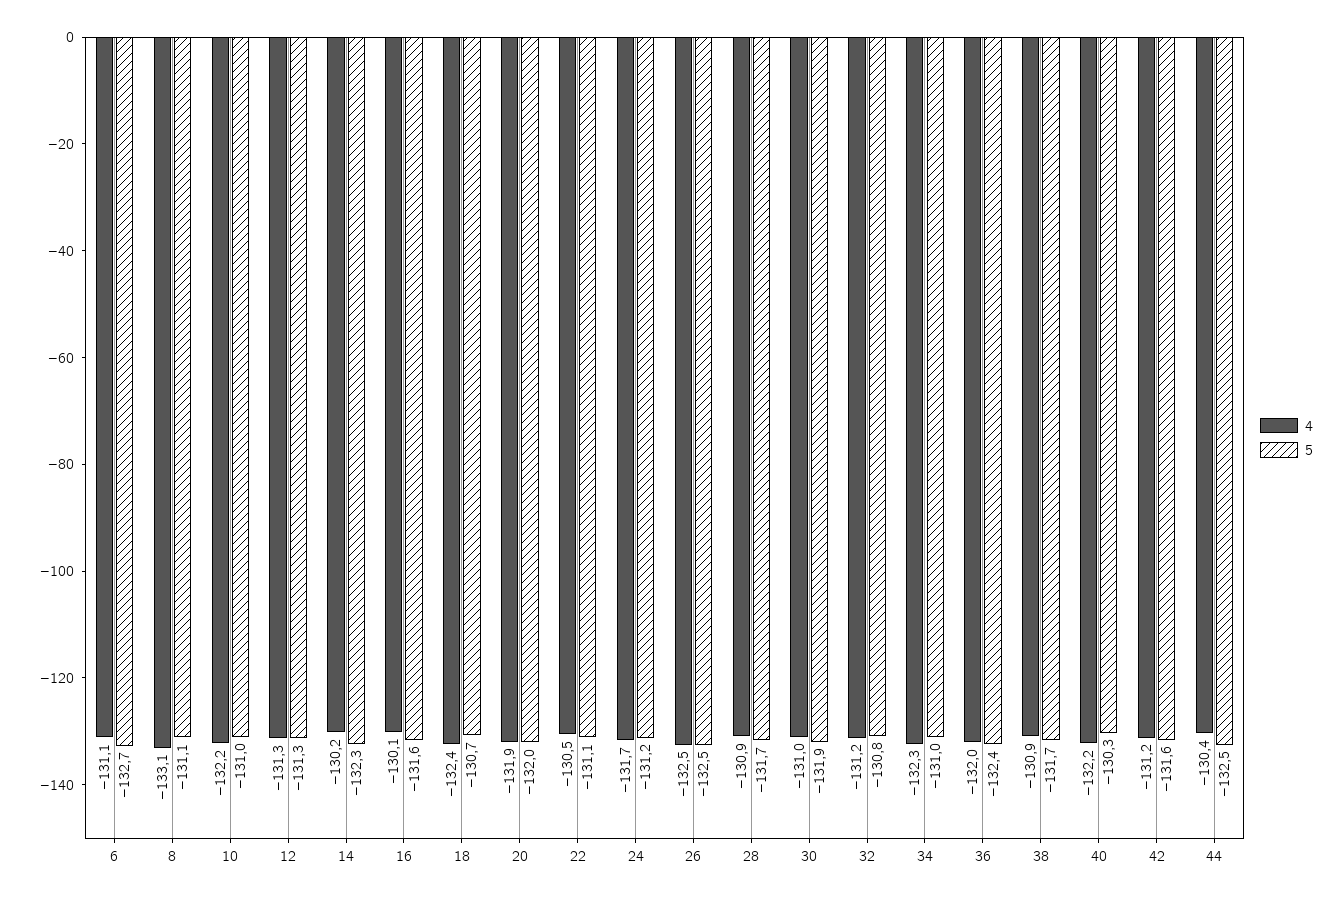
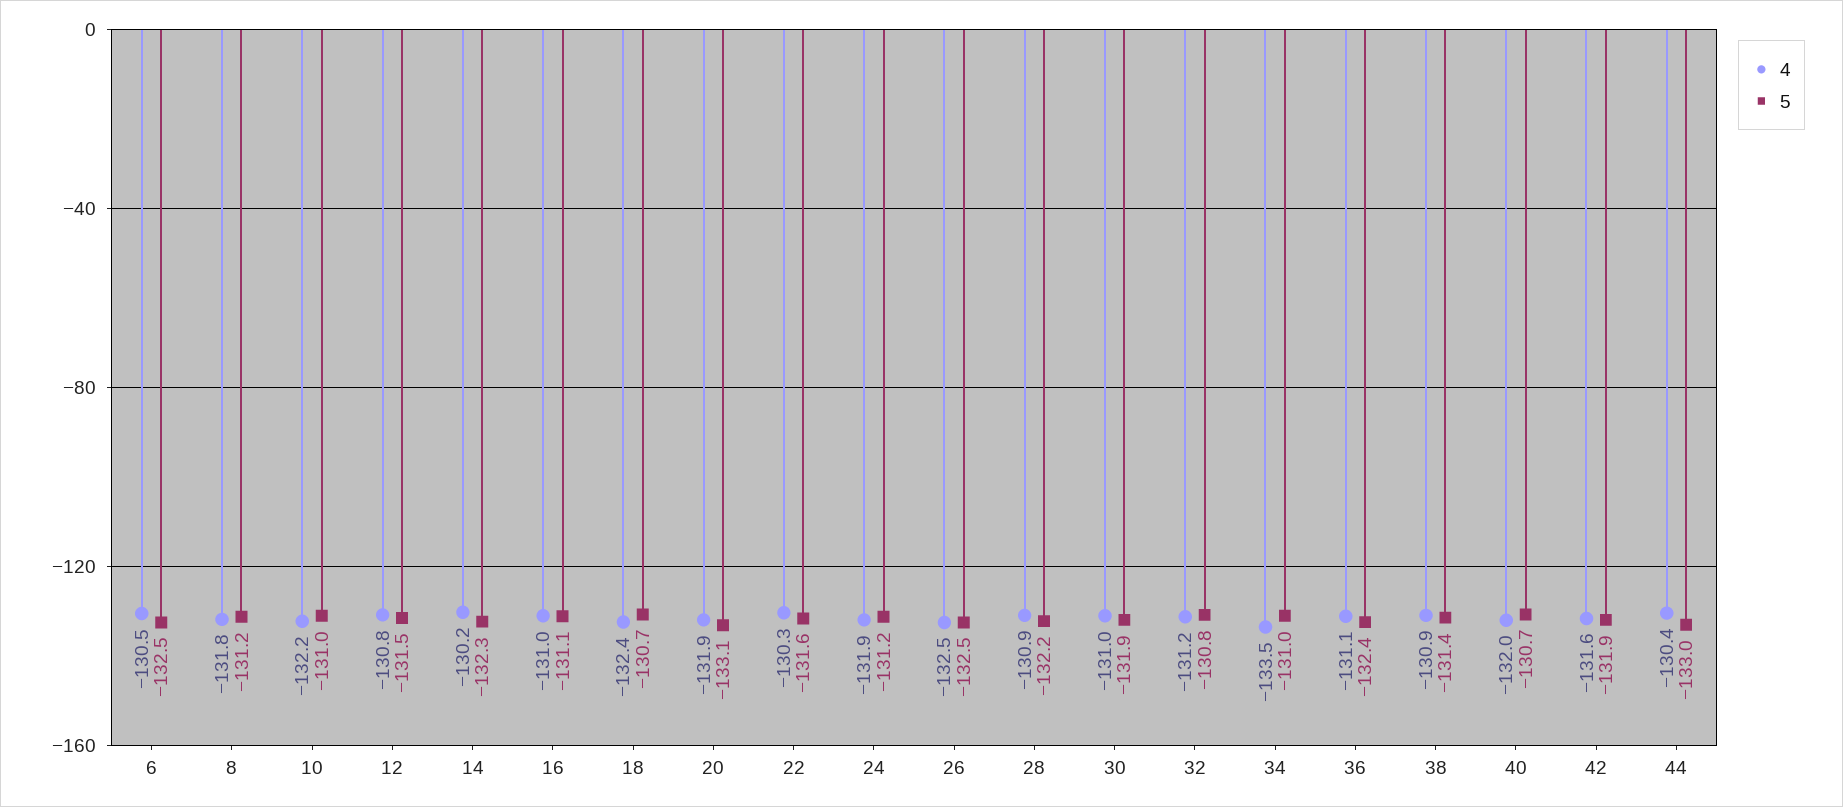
4, 6: -131.1 -> -130.5
5, 6: -132.7 -> -132.5
4, 8: -133.1 -> -131.8
5, 8: -131.1 -> -131.2
4, 12: -131.3 -> -130.8
5, 12: -131.3 -> -131.5
4, 16: -130.1 -> -131
5, 16: -131.6 -> -131.1
5, 20: -132 -> -133.1
4, 22: -130.5 -> -130.3
5, 22: -131.1 -> -131.6
4, 24: -131.7 -> -131.9
5, 28: -131.7 -> -132.2
4, 34: -132.3 -> -133.5
4, 36: -132 -> -131.1
5, 38: -131.7 -> -131.4
4, 40: -132.2 -> -132
5, 40: -130.3 -> -130.7
4, 42: -131.2 -> -131.6
5, 42: -131.6 -> -131.9
5, 44: -132.5 -> -133

